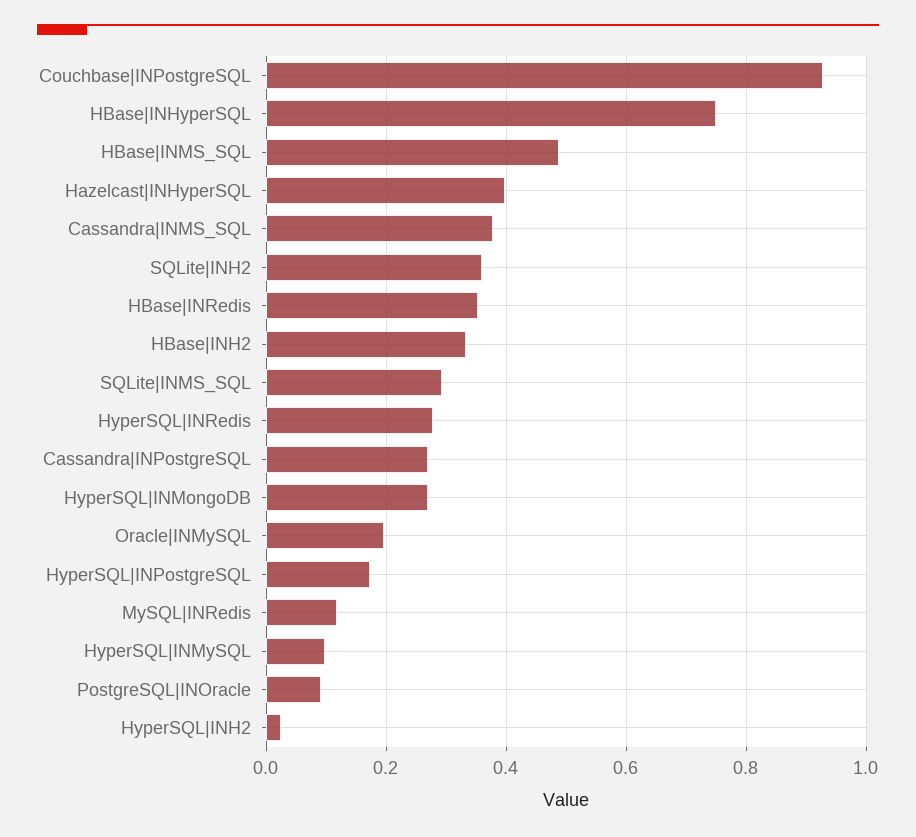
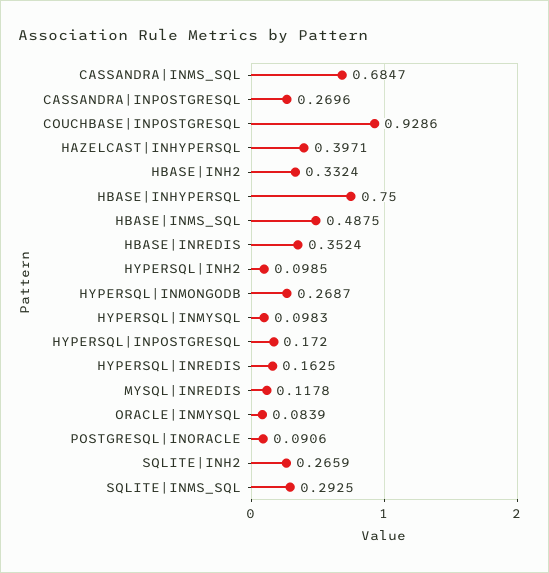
Cassandra|INMS_SQL: 0.38 -> 0.6847
SQLite|INH2: 0.36 -> 0.2659
HyperSQL|INRedis: 0.28 -> 0.1625
Oracle|INMySQL: 0.2 -> 0.0839
HyperSQL|INH2: 0.02 -> 0.0985

